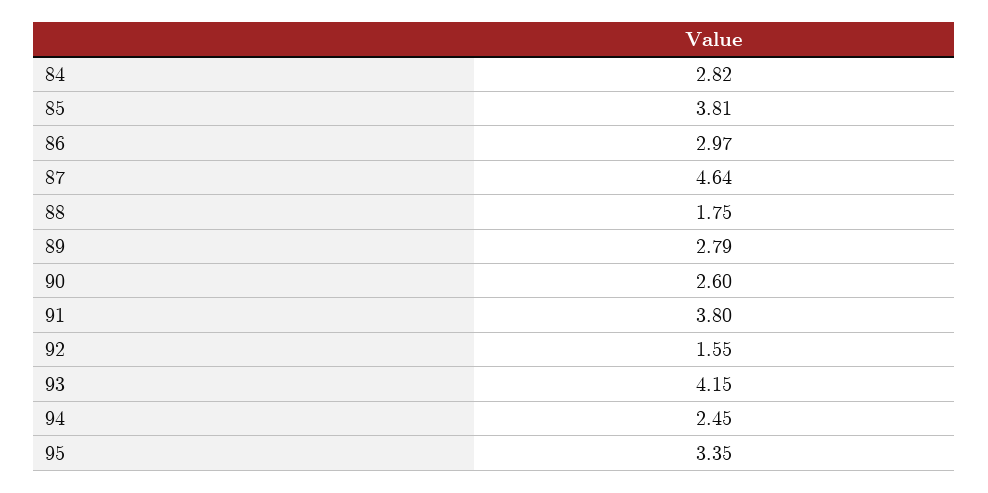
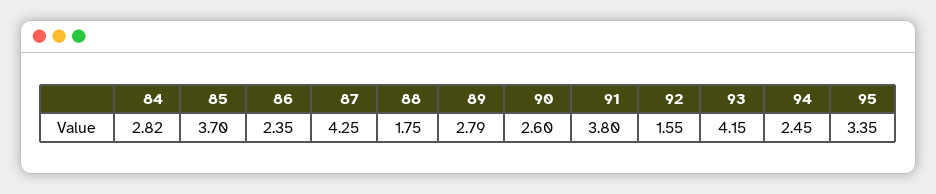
85: 3.81 -> 3.7
86: 2.97 -> 2.35
87: 4.64 -> 4.25

